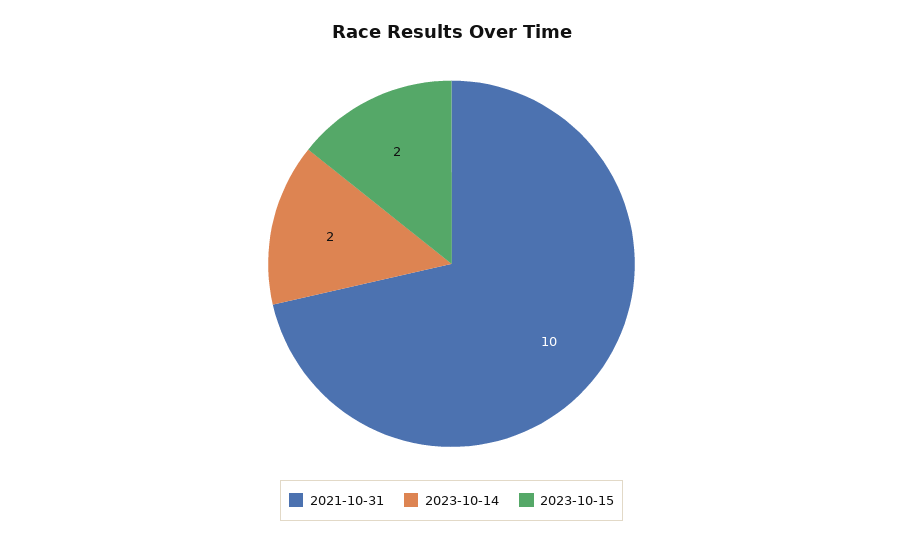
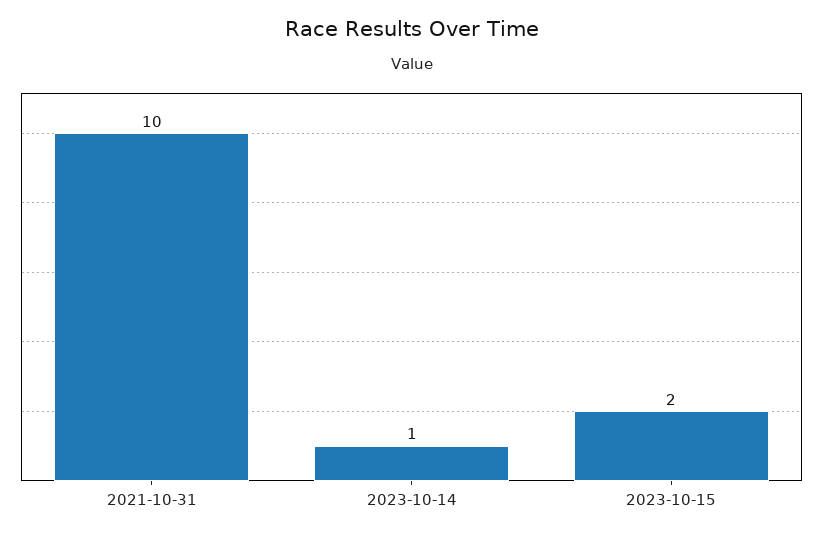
2023-10-14: 2 -> 1

